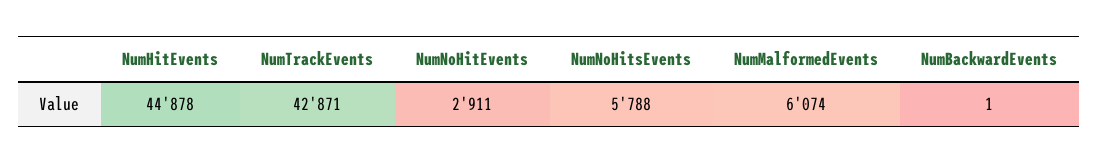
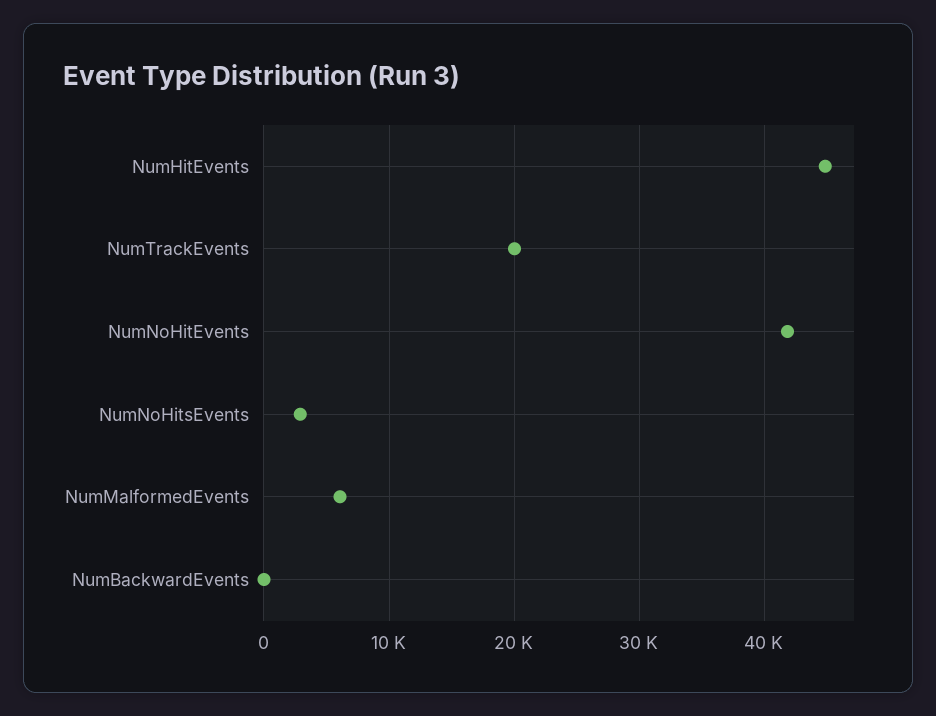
NumTrackEvents: 42871 -> 20000
NumNoHitEvents: 2911 -> 42000
NumNoHitsEvents: 5788 -> 3000

